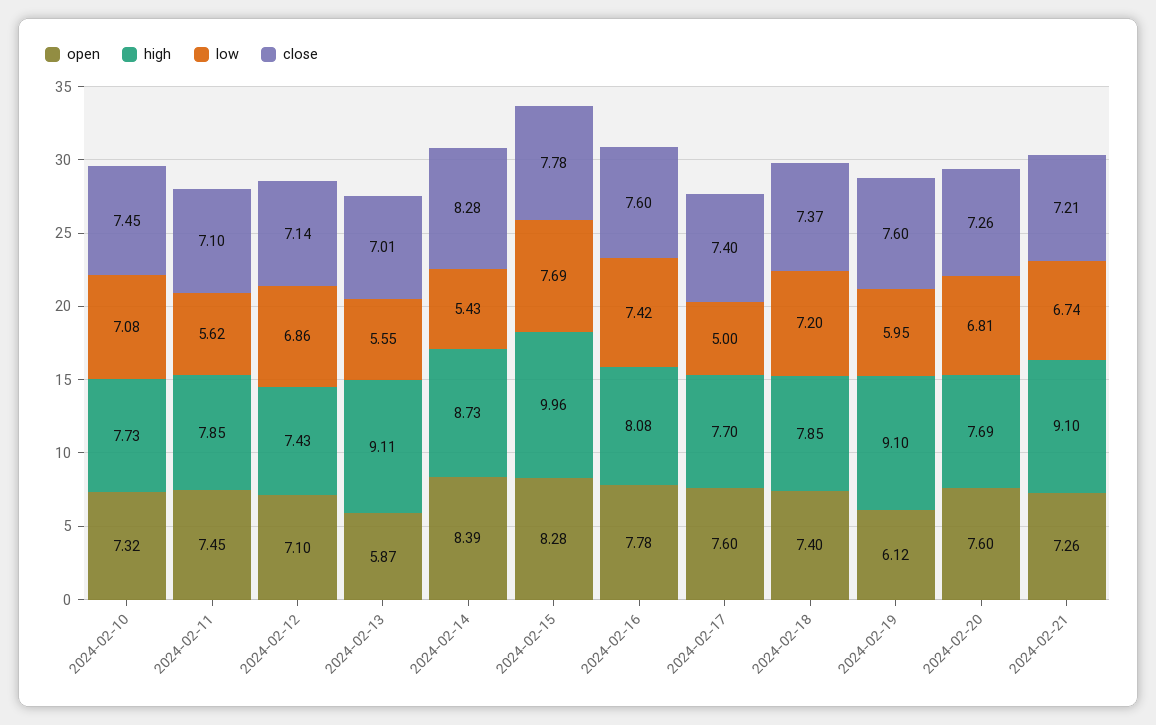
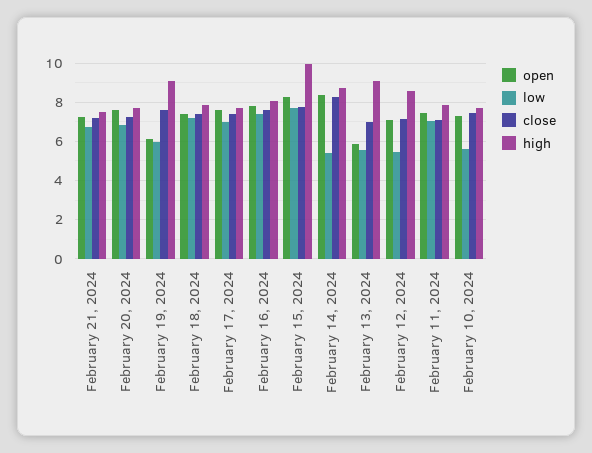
low, 2024-02-10: 7.08 -> 5.5
low, 2024-02-11: 5.62 -> 7
high, 2024-02-12: 7.43 -> 8.5
low, 2024-02-12: 6.86 -> 5.5
low, 2024-02-17: 5 -> 7
high, 2024-02-21: 9.1 -> 7.5

